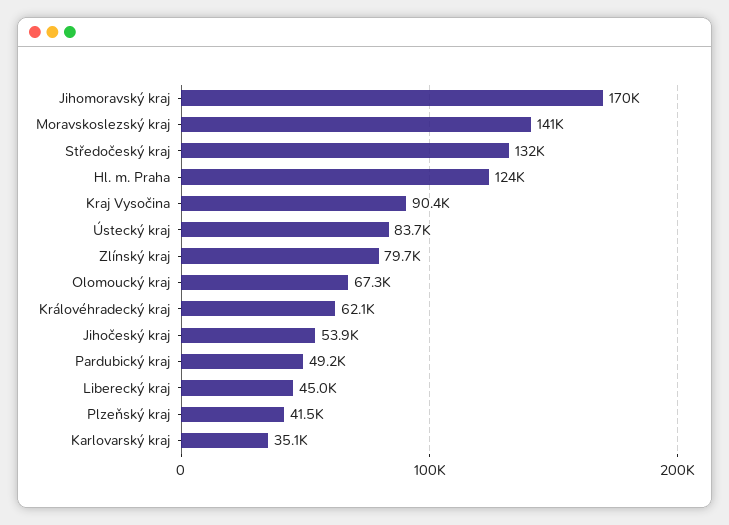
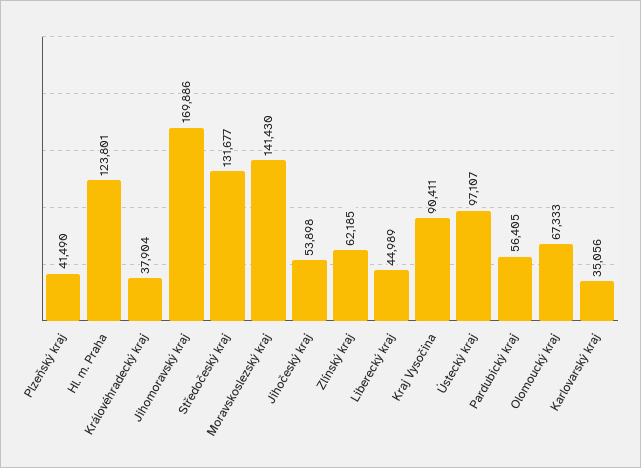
Ústecký kraj: 83700 -> 97107
Zlínský kraj: 79700 -> 62185
Královéhradecký kraj: 62100 -> 37904
Pardubický kraj: 49200 -> 56405

